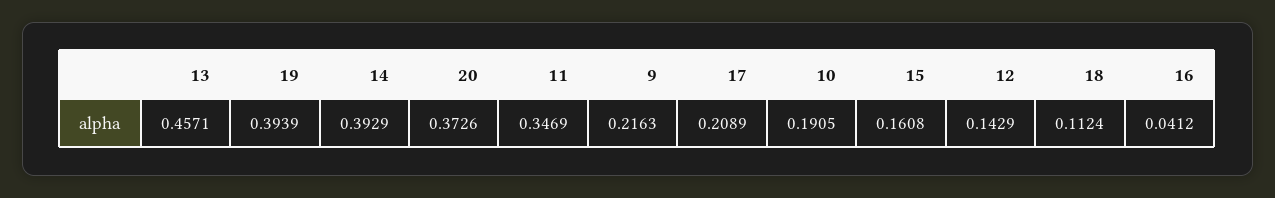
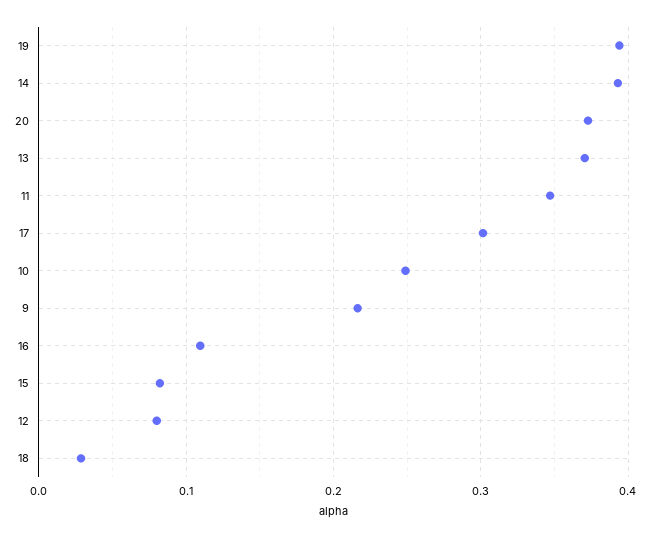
13: 0.4571 -> 0.37
17: 0.2089 -> 0.3
10: 0.1905 -> 0.25
15: 0.1608 -> 0.08
12: 0.1429 -> 0.08
18: 0.1124 -> 0.03
16: 0.0412 -> 0.11

